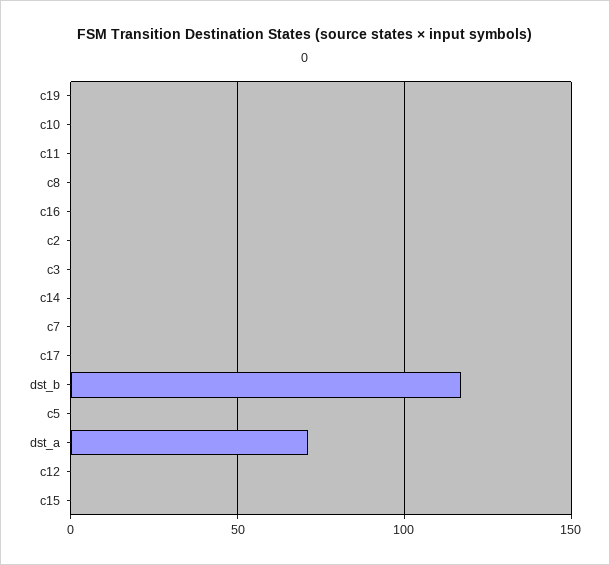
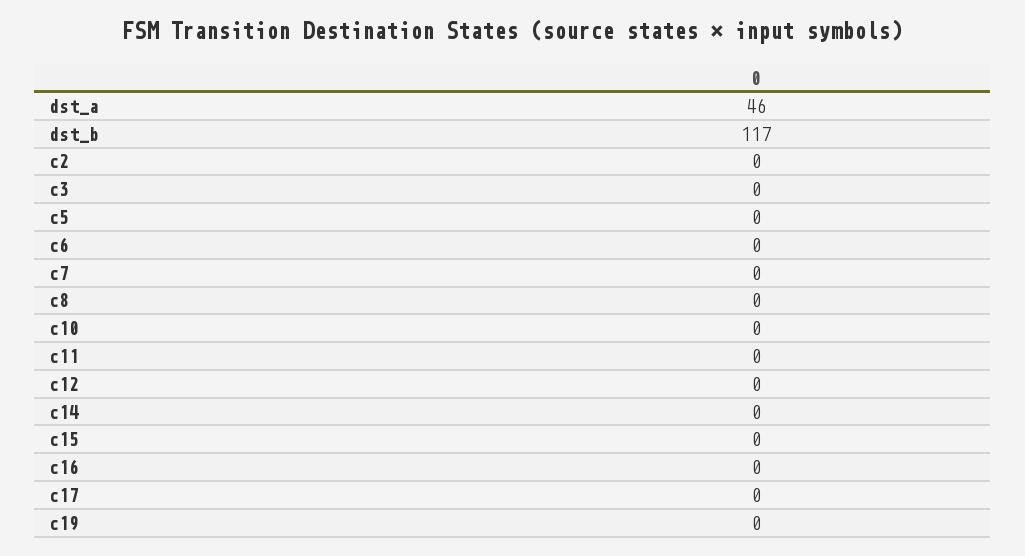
dst_a: 70 -> 46
c6: none -> 0

